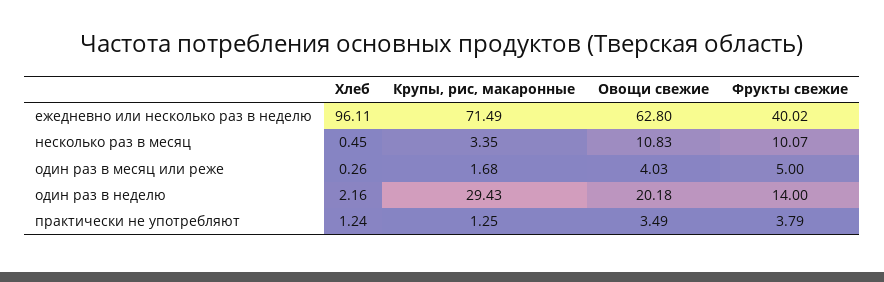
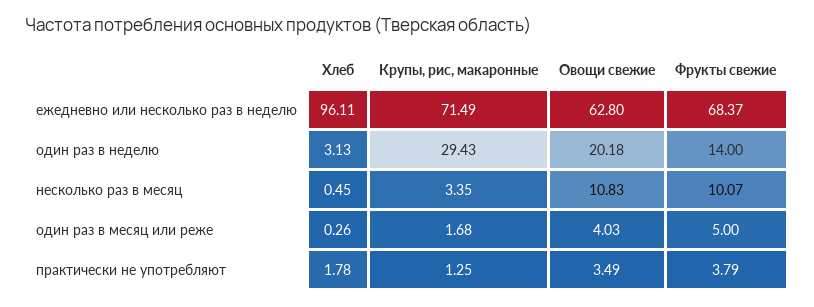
Фрукты свежие, ежедневно или несколько раз в неделю: 40.02 -> 68.37
Хлеб, один раз в неделю: 2.16 -> 3.13
Хлеб, практически не употребляют: 1.24 -> 1.78

